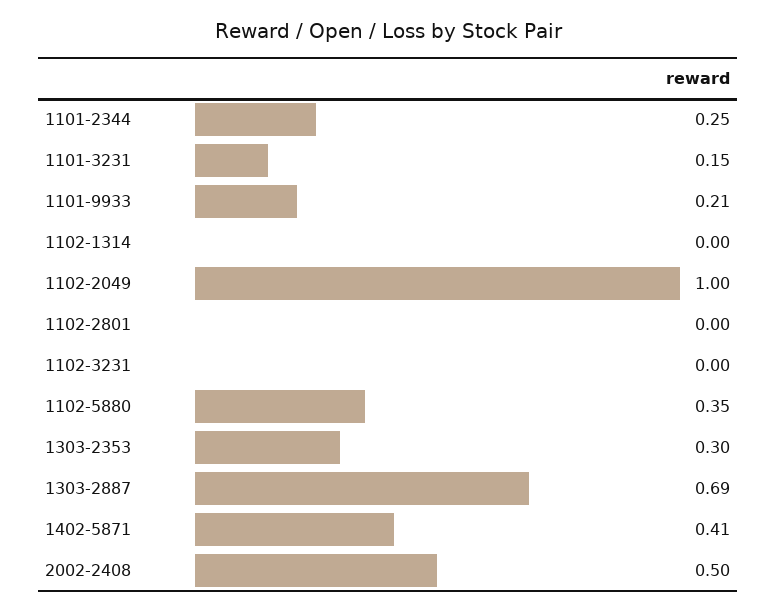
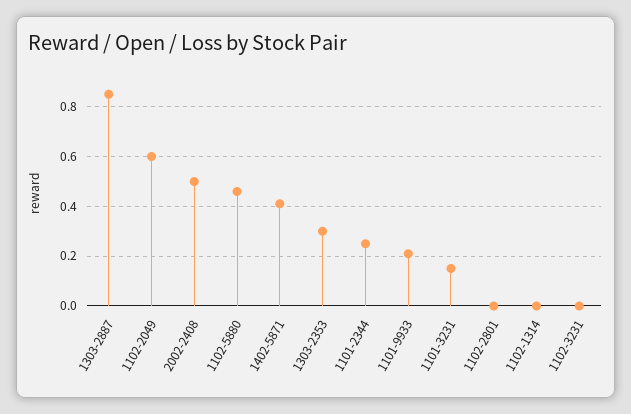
1102-2049: 1 -> 0.6
1102-5880: 0.35 -> 0.45
1303-2887: 0.69 -> 0.85

